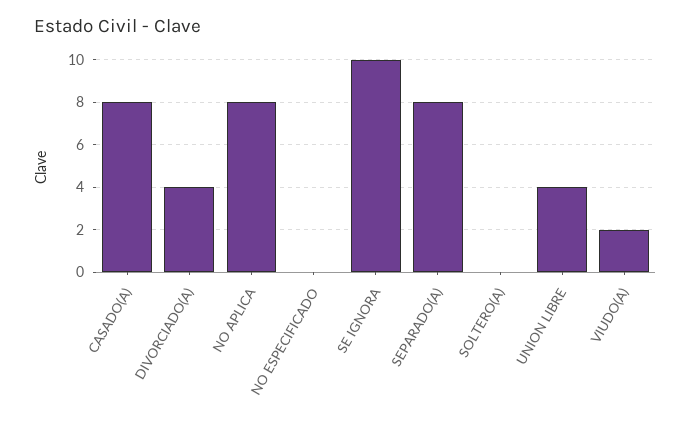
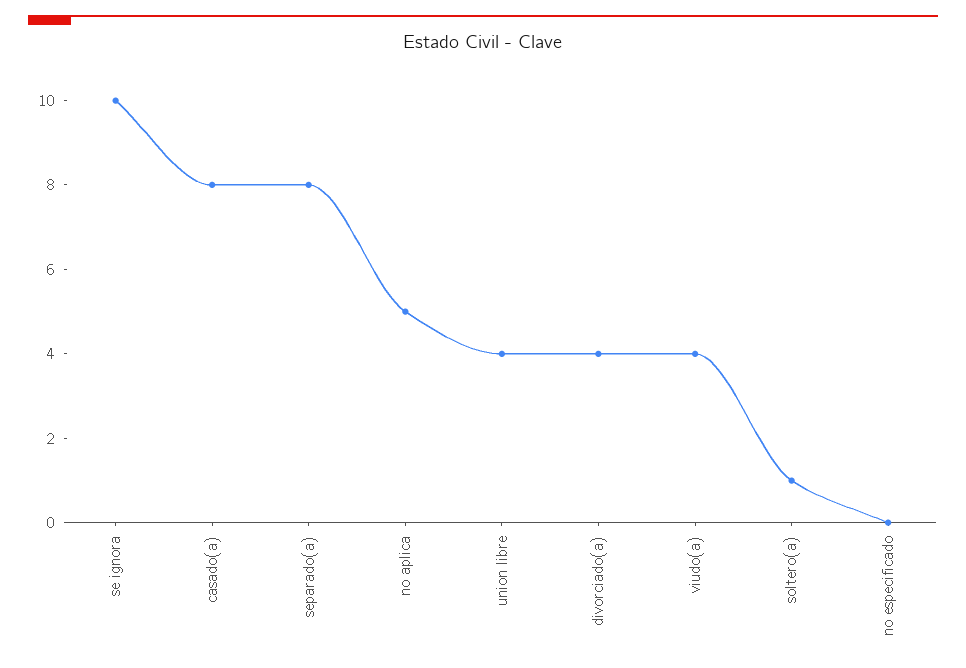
NO APLICA: 8 -> 5
SOLTERO(A): 0 -> 1
VIUDO(A): 2 -> 4

